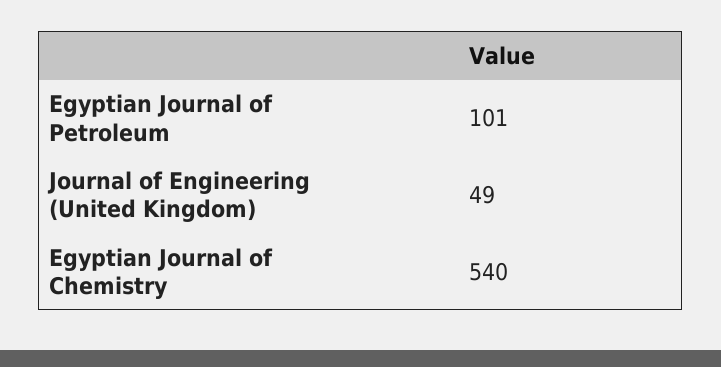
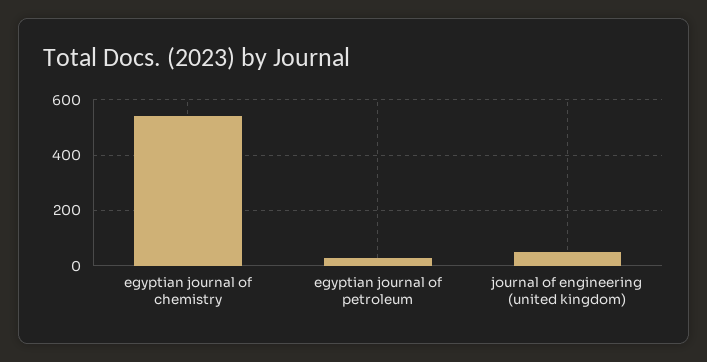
Egyptian Journal of Petroleum: 101 -> 25

